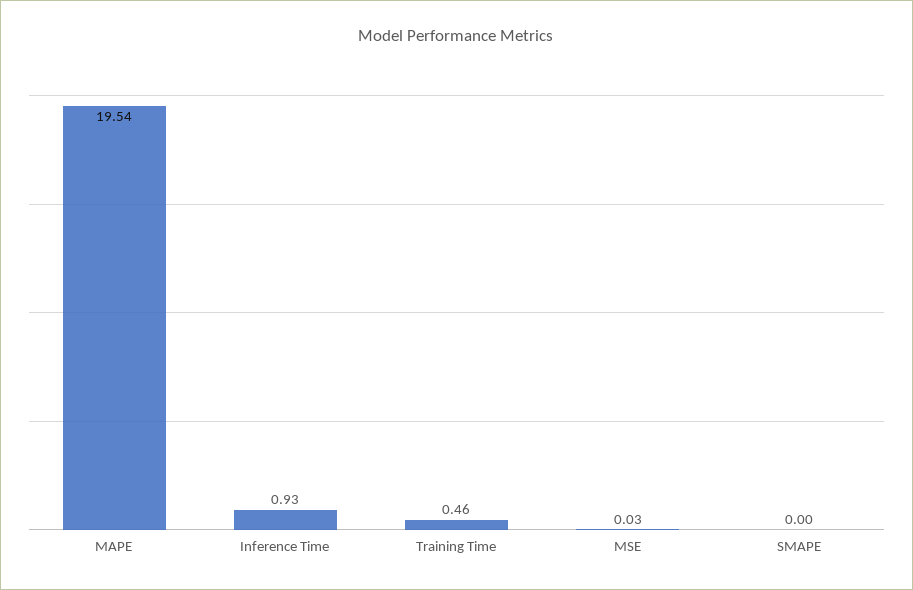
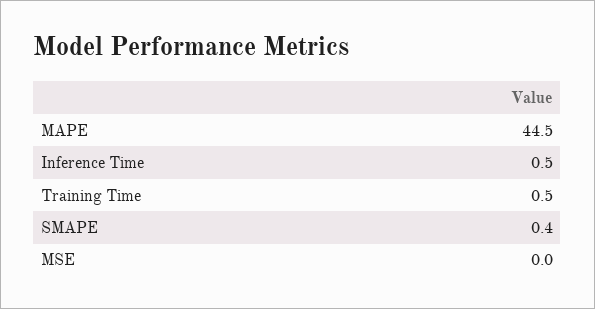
MAPE: 19.54 -> 44.5
Inference Time: 0.93 -> 0.5
SMAPE: 0 -> 0.4

